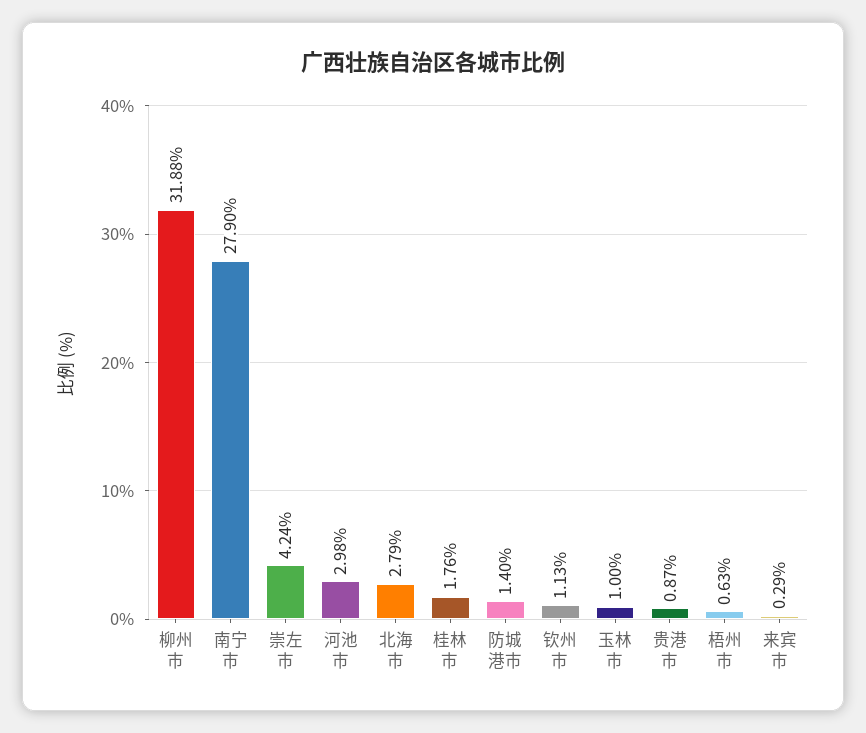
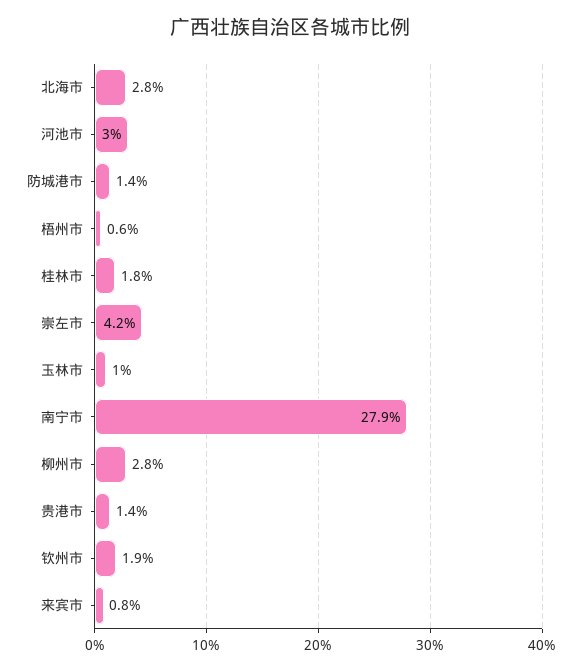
柳州市: 31.88 -> 2.8
钦州市: 1.13 -> 1.9
贵港市: 0.87 -> 1.4
来宾市: 0.29 -> 0.8

